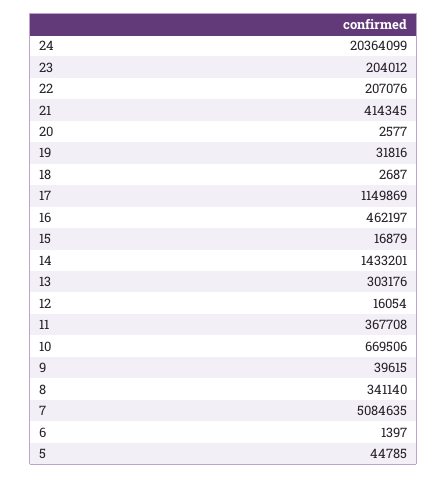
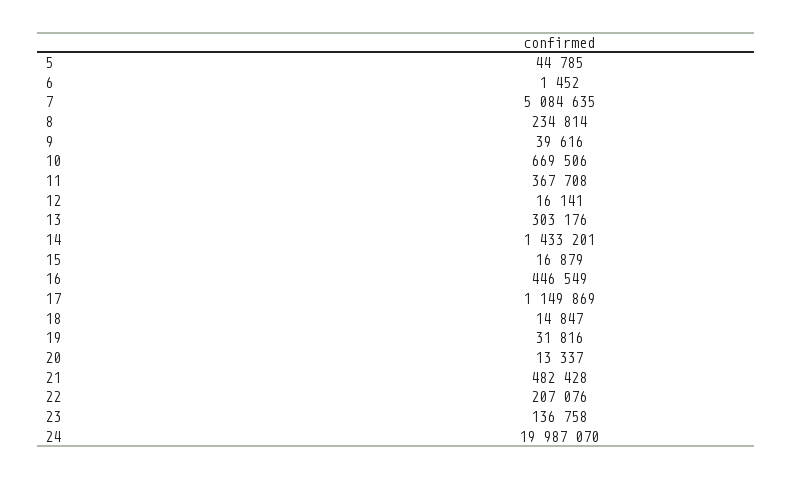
24: 20364099 -> 19987070
23: 204012 -> 136758
21: 414345 -> 482428
20: 2577 -> 13337
18: 2687 -> 14847
16: 462197 -> 446549
12: 16054 -> 16141
9: 39615 -> 39616
8: 341140 -> 234814
6: 1397 -> 1452

